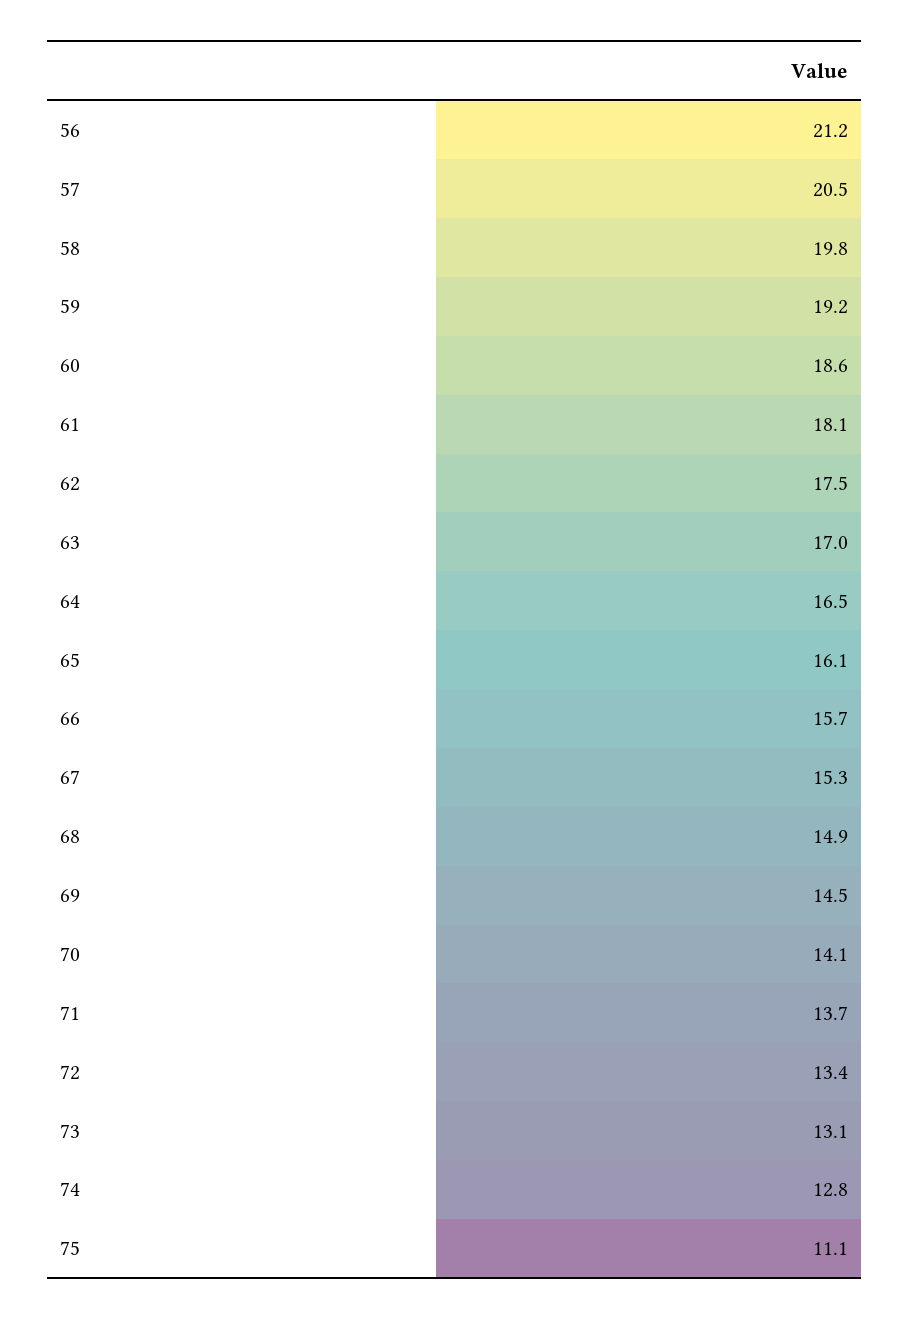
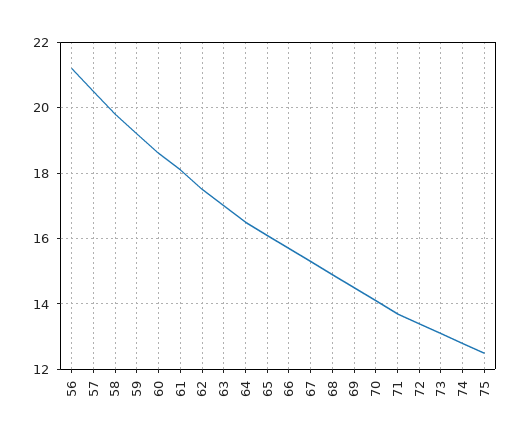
75: 11.1 -> 12.5

